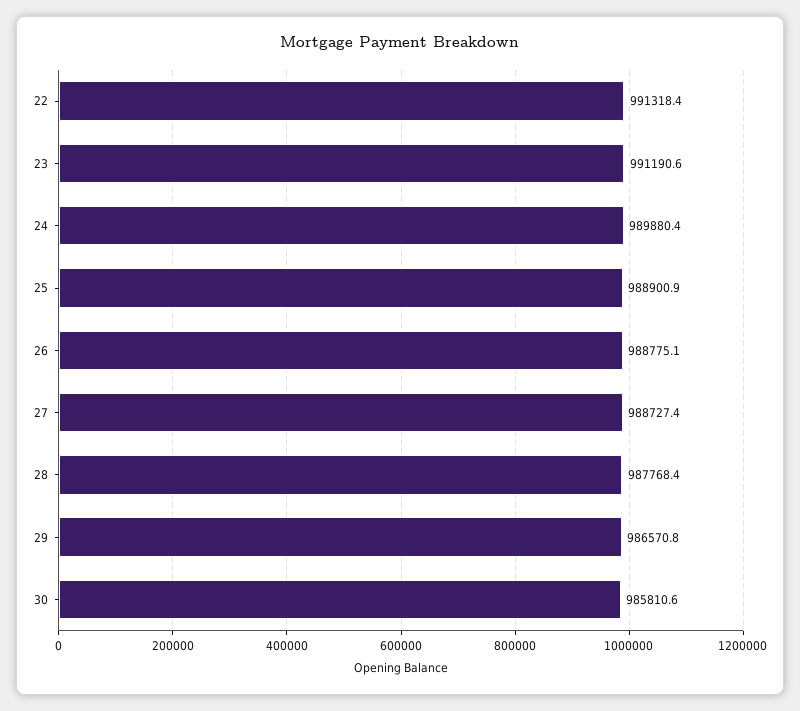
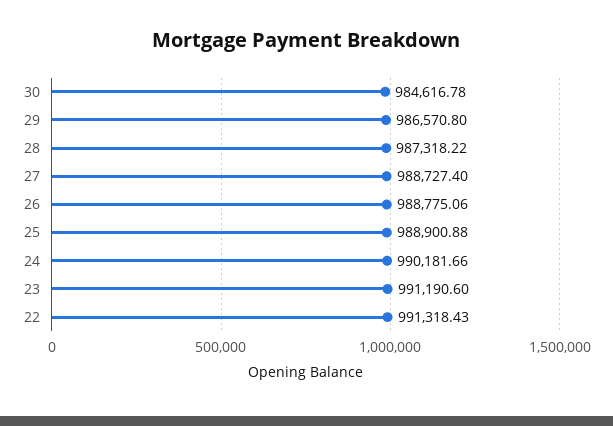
24: 989880.4 -> 990181.66
28: 987768.4 -> 987318.22
30: 985810.6 -> 984616.78

